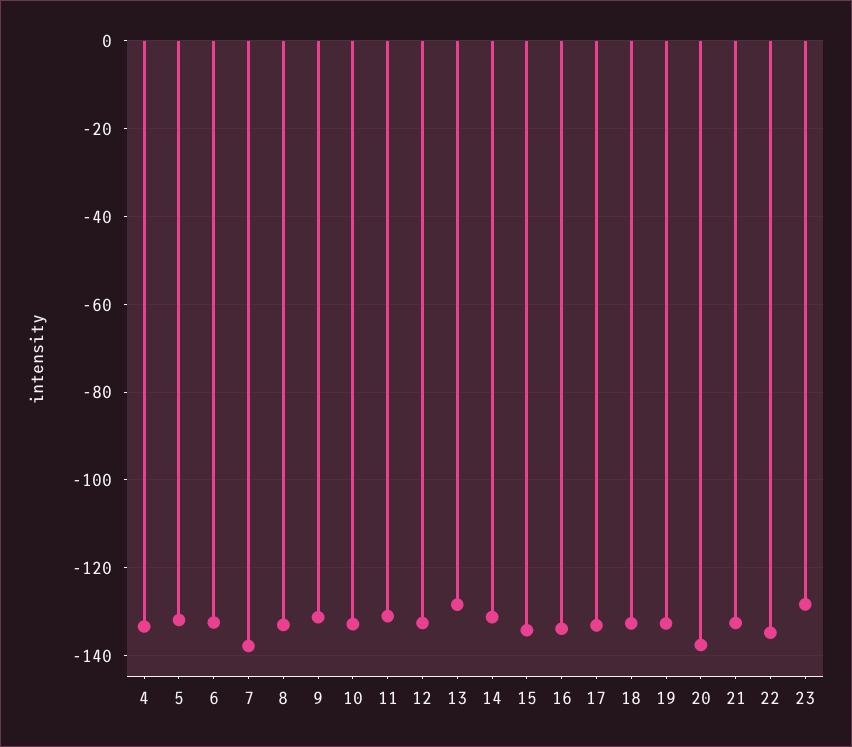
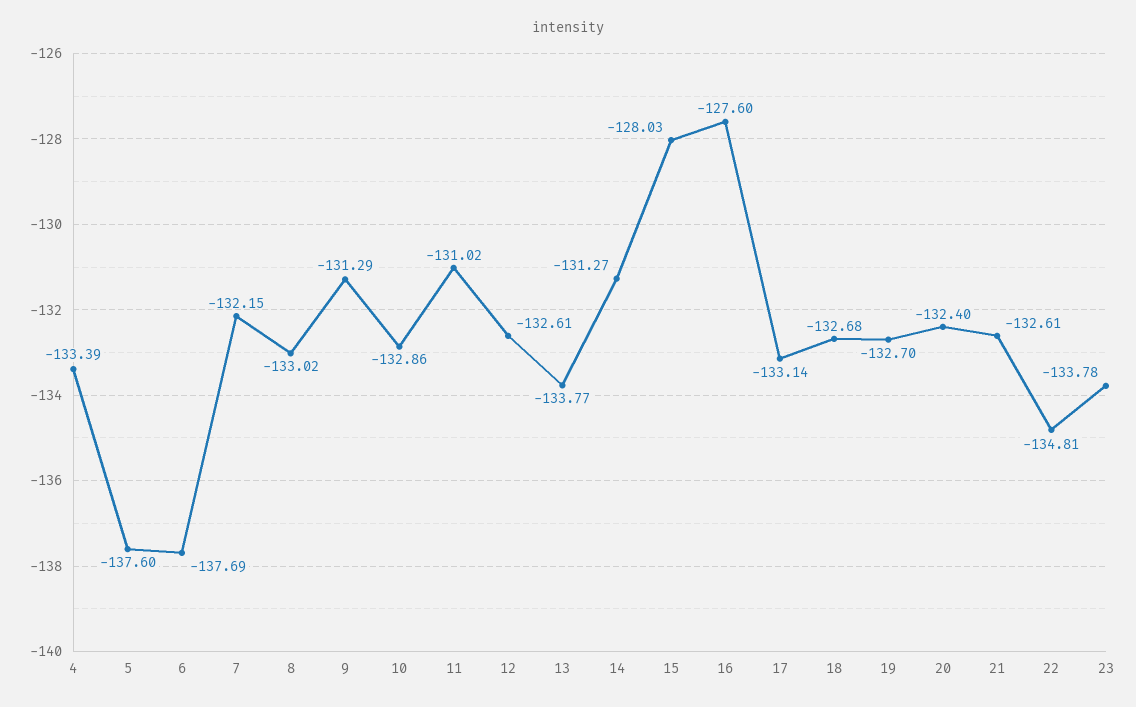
5: -132 -> -137.6
6: -132 -> -137.69
7: -138 -> -132.15
13: -128 -> -133.77
15: -134 -> -128.03
16: -134 -> -127.6
20: -138 -> -132.4
23: -128 -> -133.78

